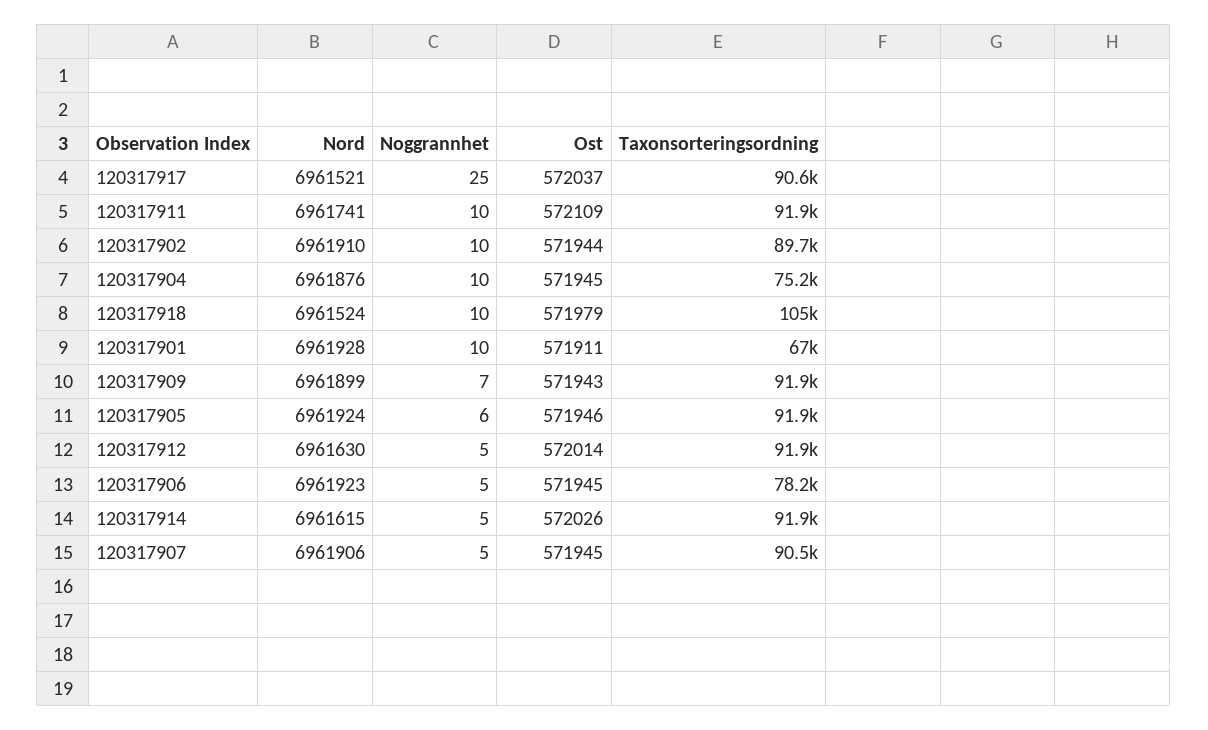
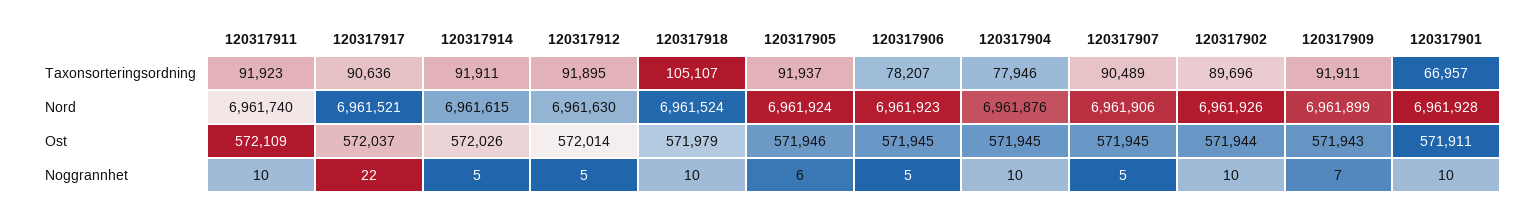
Noggrannhet, 120317917: 25 -> 22
Nord, 120317911: 6961741 -> 6961740
Nord, 120317902: 6961910 -> 6961926
Taxonsorteringsordning, 120317904: 75200 -> 77946

